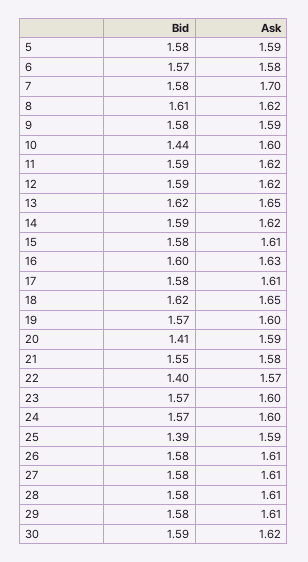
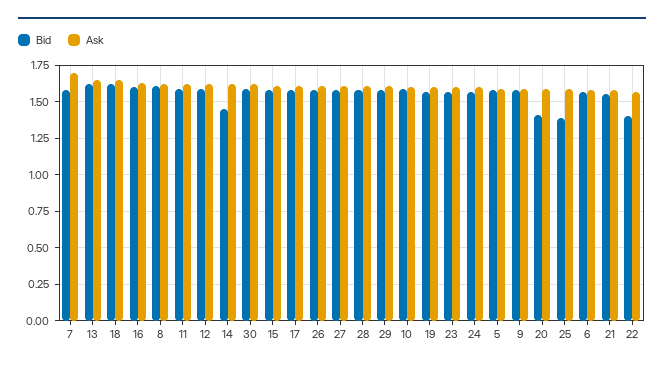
Bid, 10: 1.44 -> 1.6
Bid, 14: 1.59 -> 1.45

